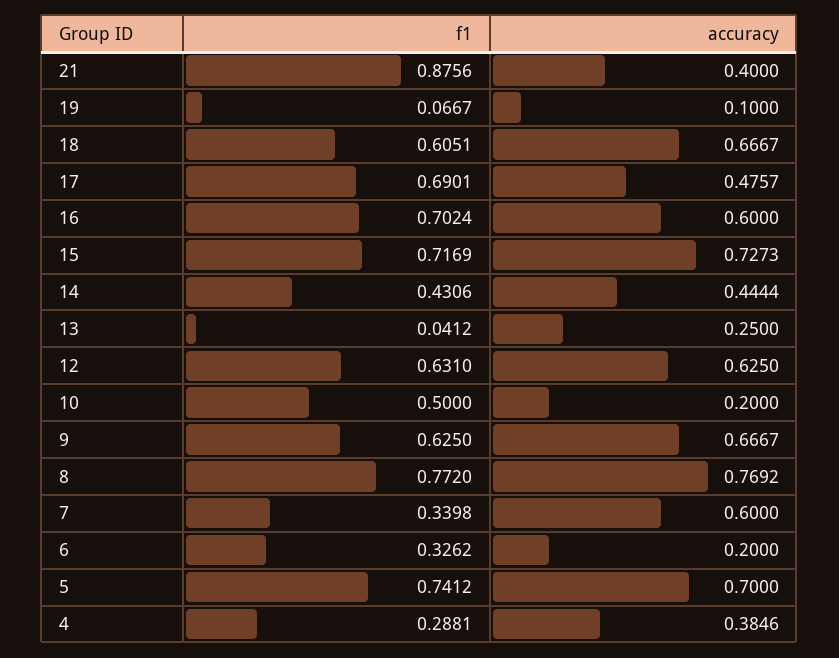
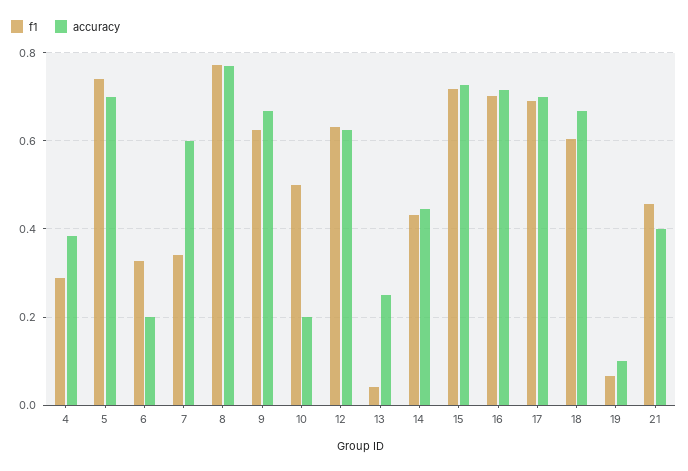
f1, 21: 0.8756 -> 0.46
accuracy, 17: 0.4757 -> 0.7
accuracy, 16: 0.6 -> 0.72

